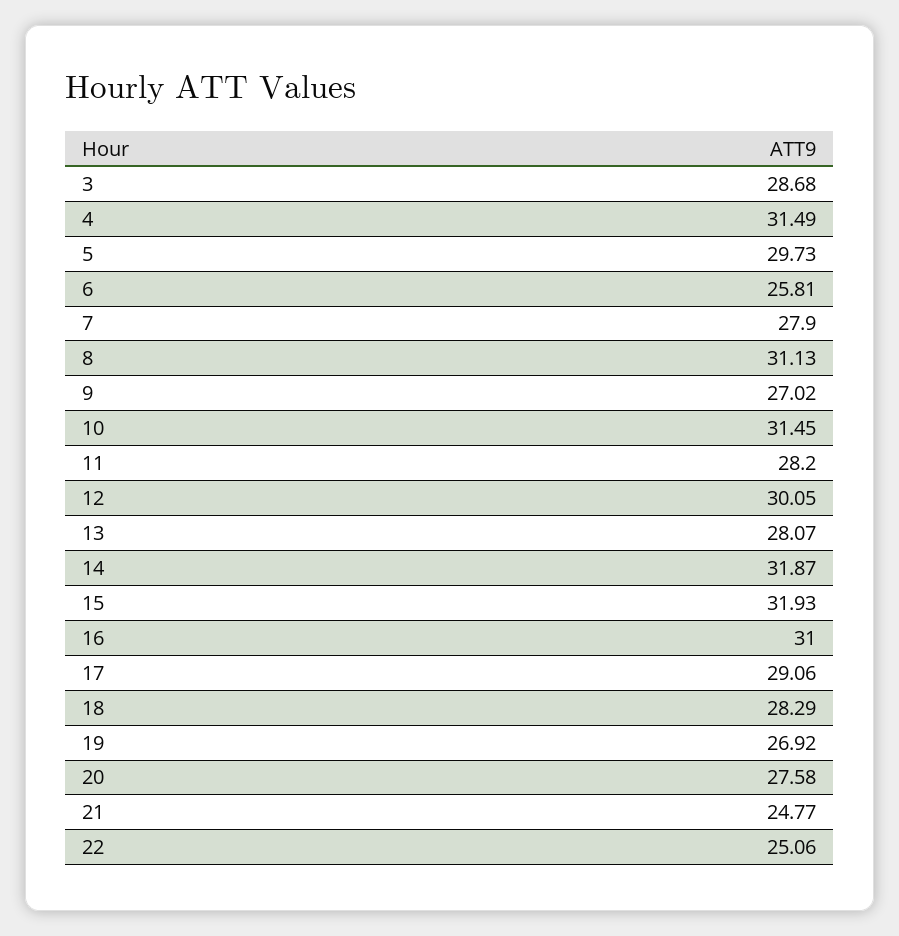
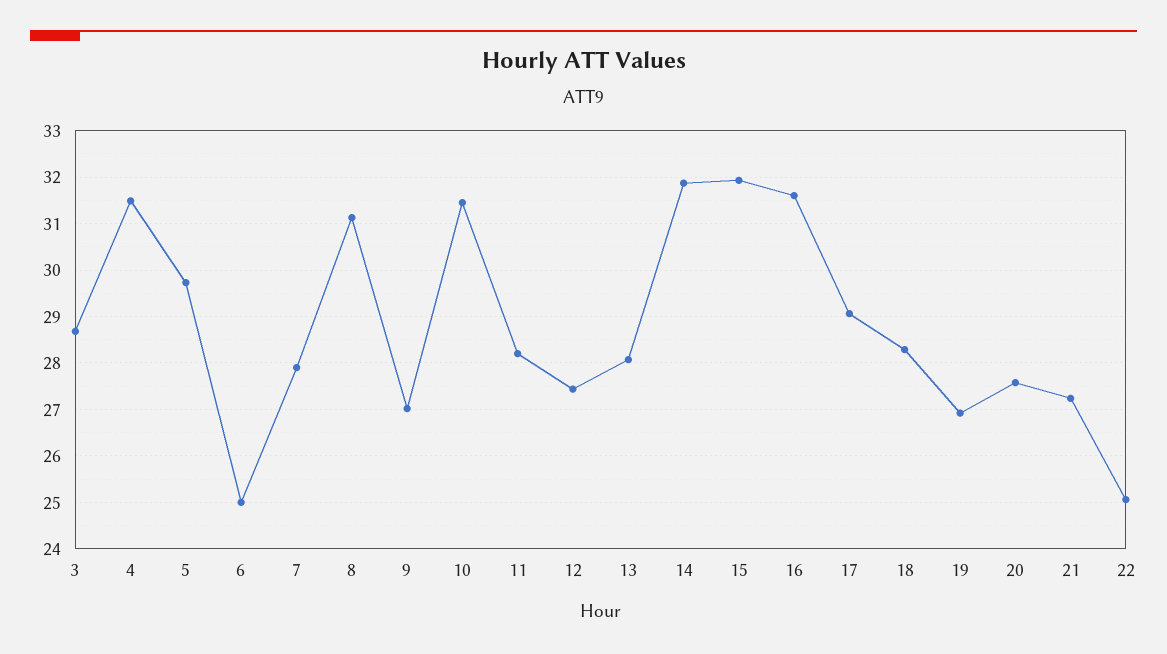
6: 25.81 -> 25
12: 30.05 -> 27.4
16: 31 -> 31.6
21: 24.77 -> 27.2

